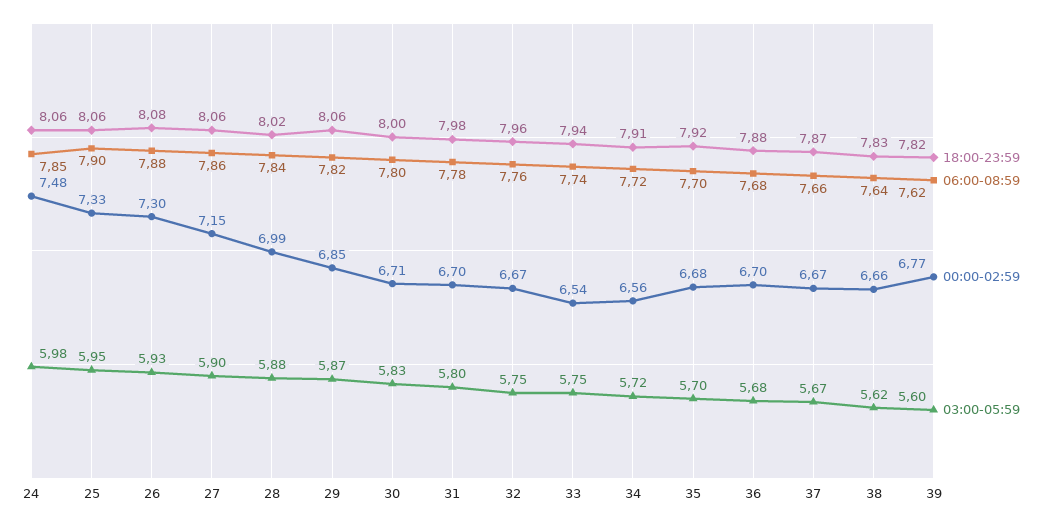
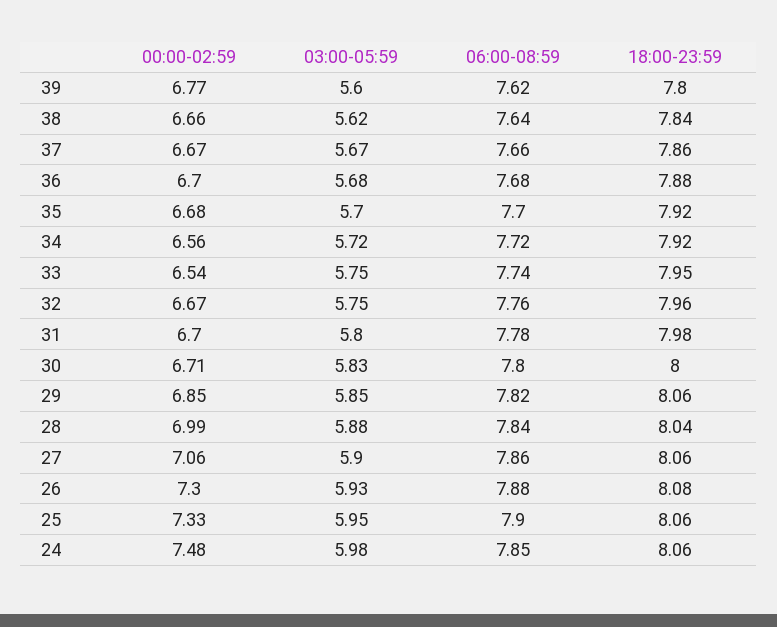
00:00-02:59, 27: 7.15 -> 7.06
18:00-23:59, 28: 8.02 -> 8.04
03:00-05:59, 29: 5.87 -> 5.85
18:00-23:59, 33: 7.94 -> 7.95
18:00-23:59, 34: 7.91 -> 7.92
18:00-23:59, 37: 7.87 -> 7.86
18:00-23:59, 38: 7.83 -> 7.84
18:00-23:59, 39: 7.82 -> 7.8

